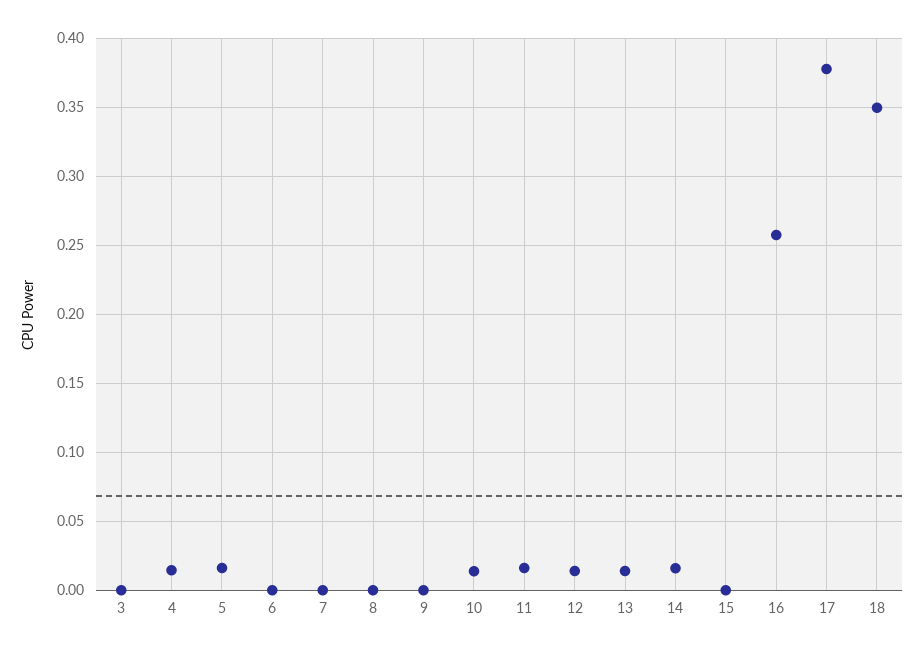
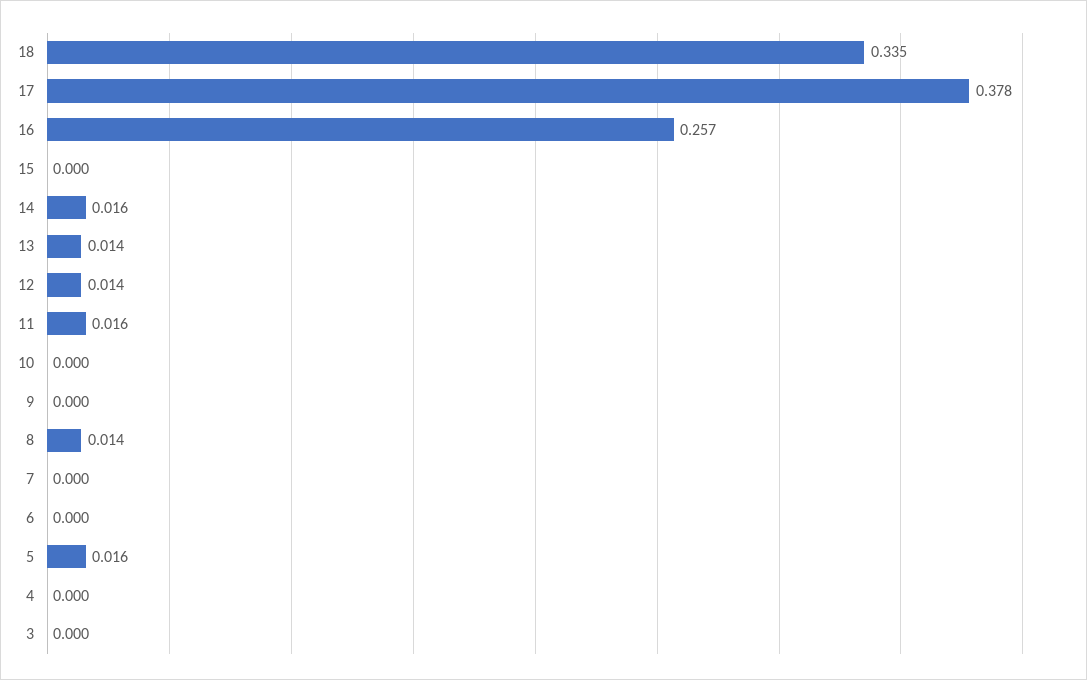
4: 0.015 -> 0
8: 0 -> 0.014
10: 0.015 -> 0
18: 0.35 -> 0.335

